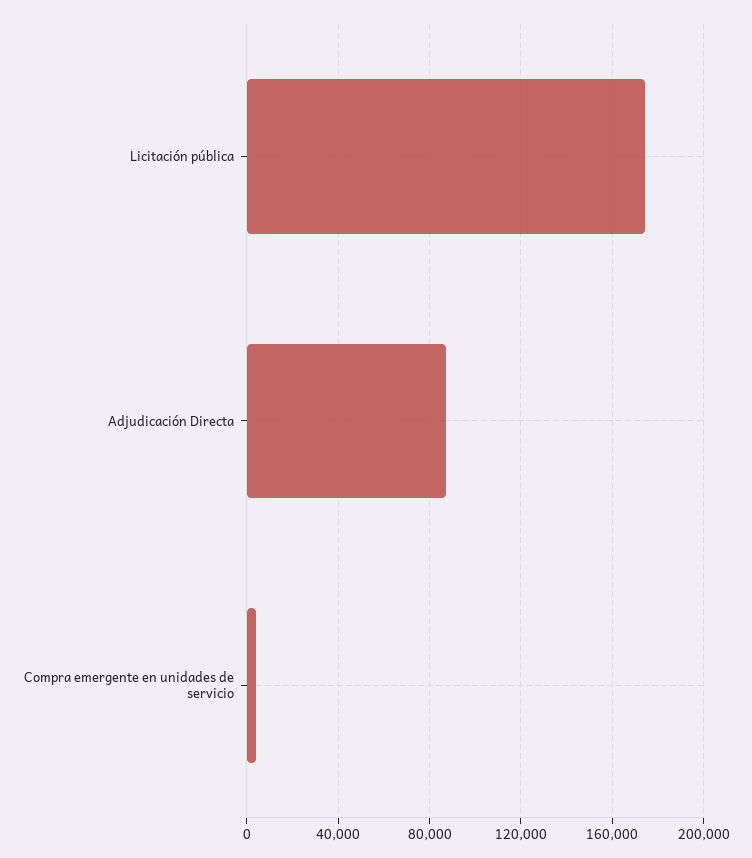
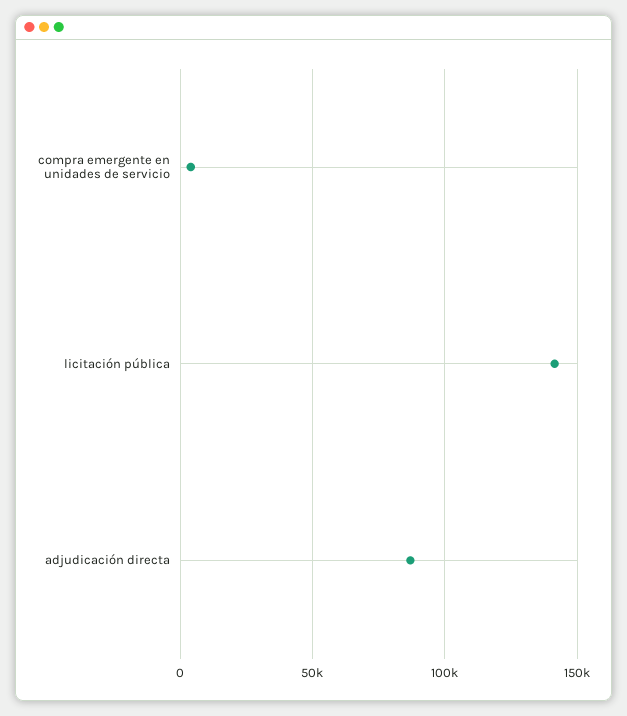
Licitación pública: 175000 -> 140000

